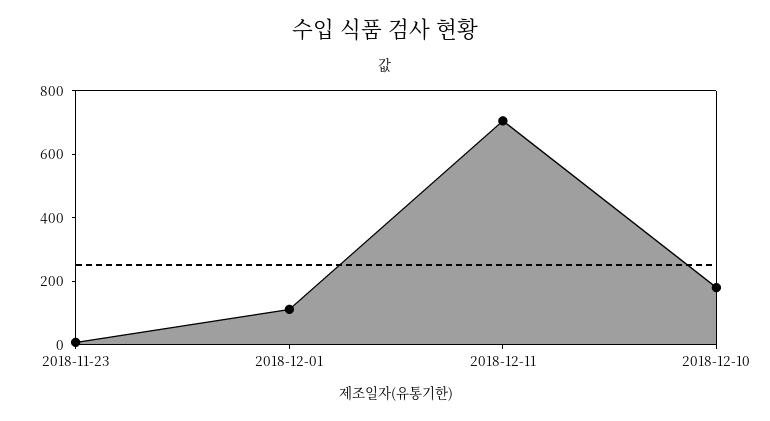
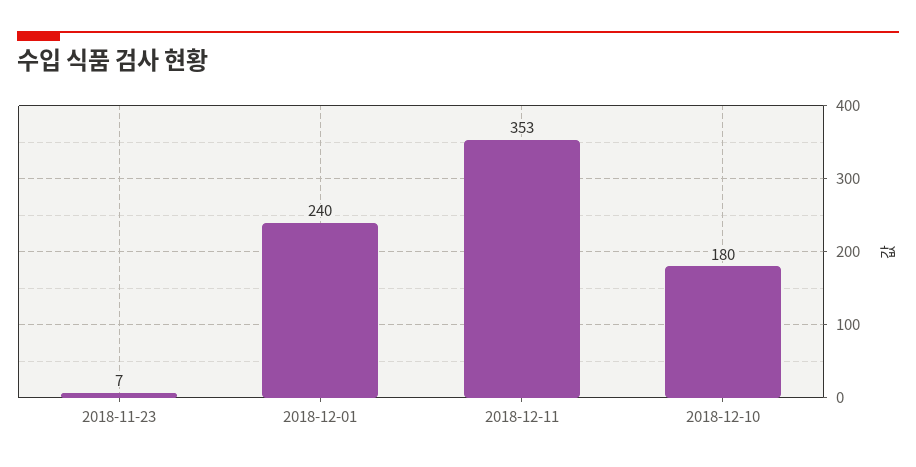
2018-12-01: 100 -> 240
2018-12-11: 700 -> 353

